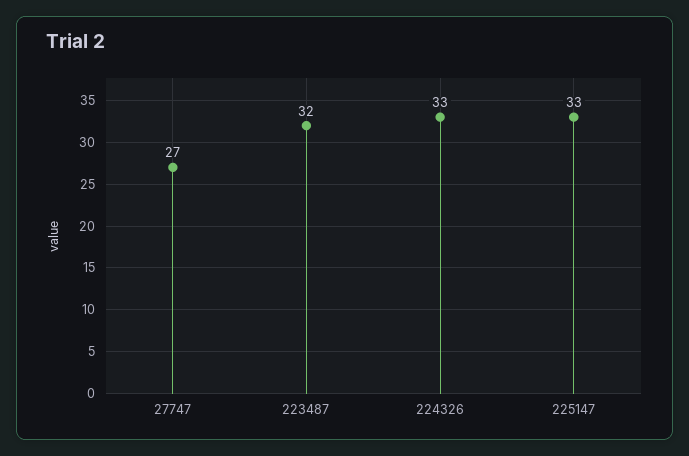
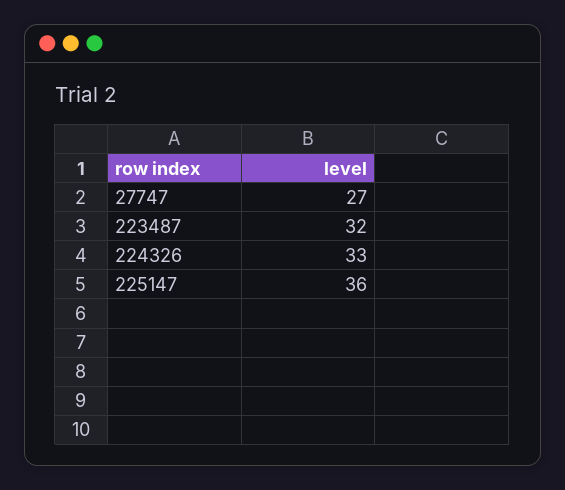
225147: 33 -> 36

